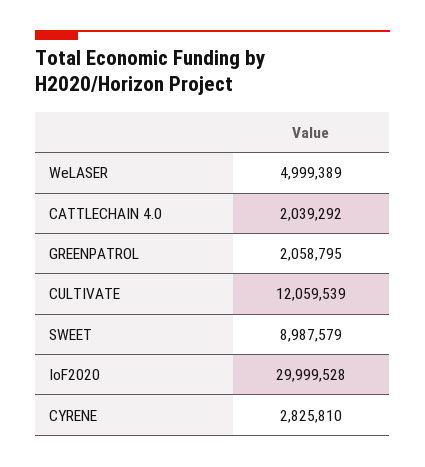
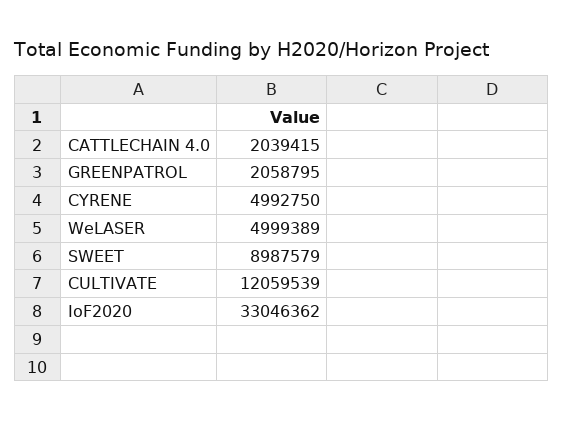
CATTLECHAIN 4.0: 2039292 -> 2039415
IoF2020: 29999528 -> 33046362
CYRENE: 2825810 -> 4992750

